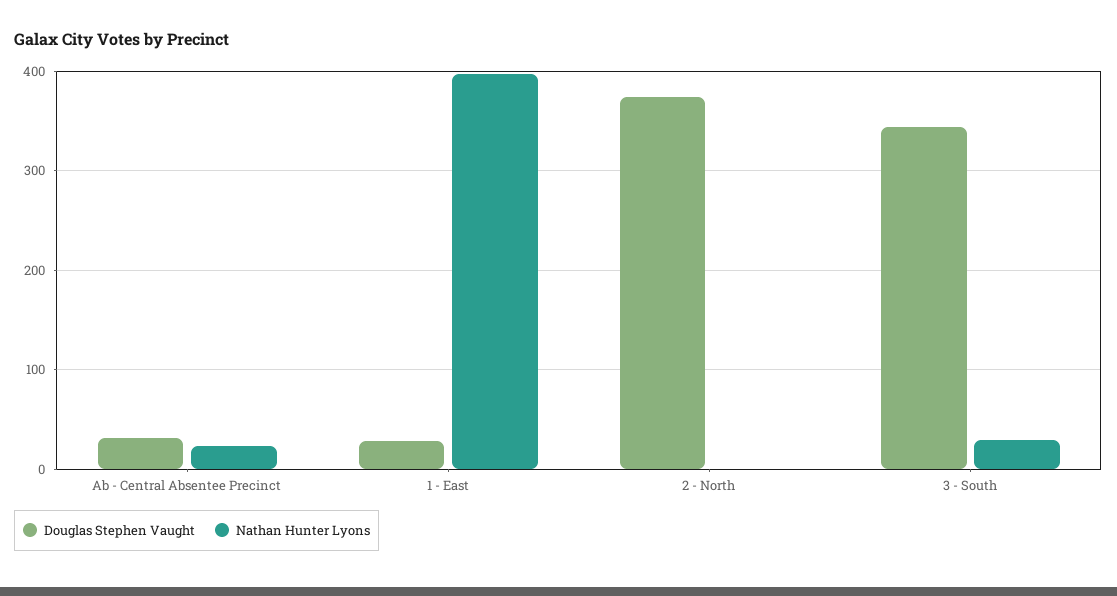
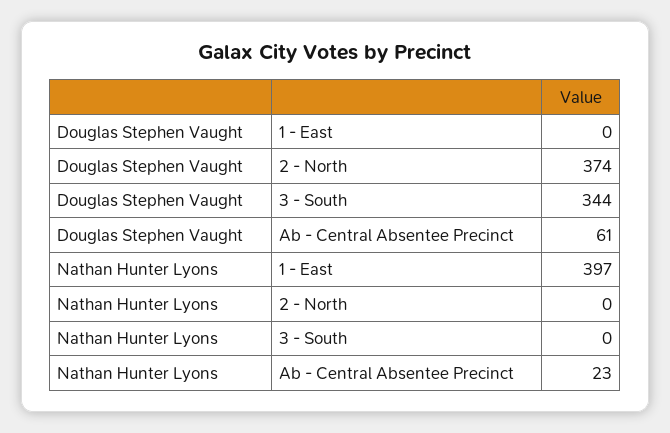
Douglas Stephen Vaught, Ab - Central Absentee Precinct: 30 -> 61
Douglas Stephen Vaught, 1 - East: 30 -> 0
Nathan Hunter Lyons, 3 - South: 30 -> 0

